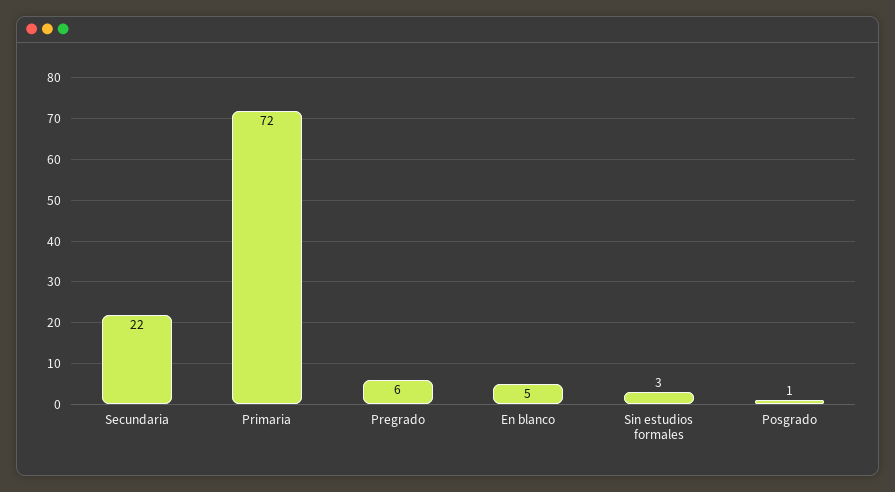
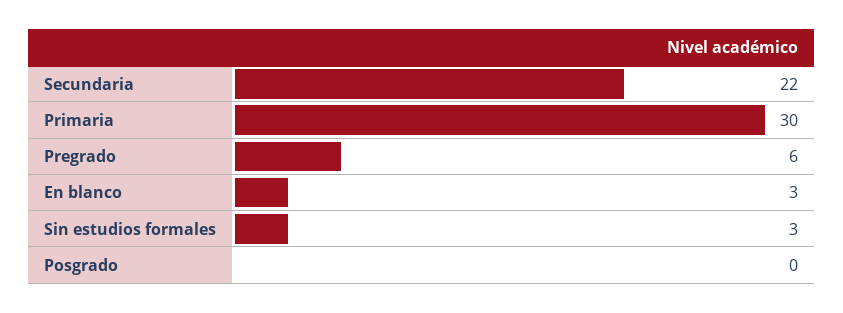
Primaria: 72 -> 30
En blanco: 5 -> 3
Posgrado: 1 -> 0

